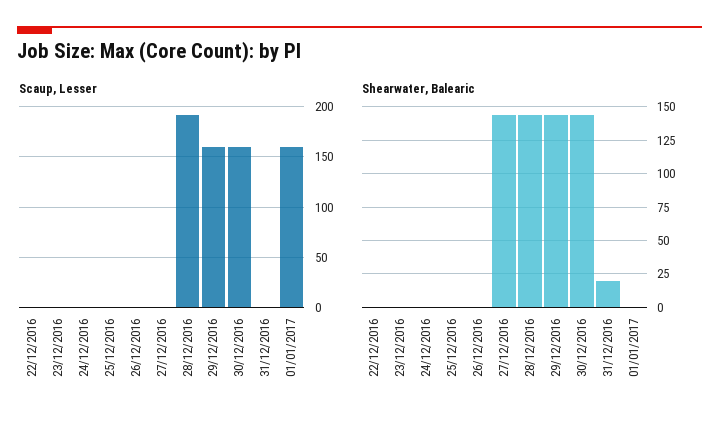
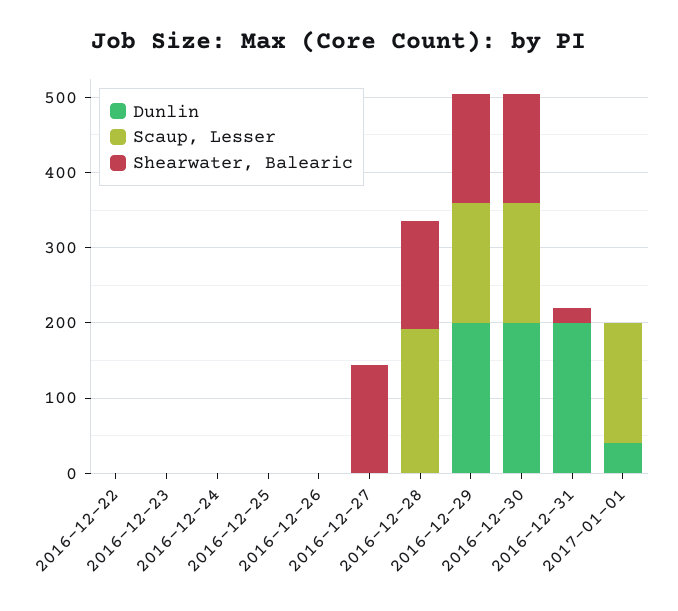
Dunlin, 22/12/2016: none -> 0
Dunlin, 23/12/2016: none -> 0
Dunlin, 24/12/2016: none -> 0
Dunlin, 25/12/2016: none -> 0
Dunlin, 26/12/2016: none -> 0
Dunlin, 27/12/2016: none -> 0
Dunlin, 28/12/2016: none -> 0
Dunlin, 29/12/2016: none -> 200
Dunlin, 30/12/2016: none -> 200
Dunlin, 31/12/2016: none -> 200
Dunlin, 01/01/2017: none -> 40

